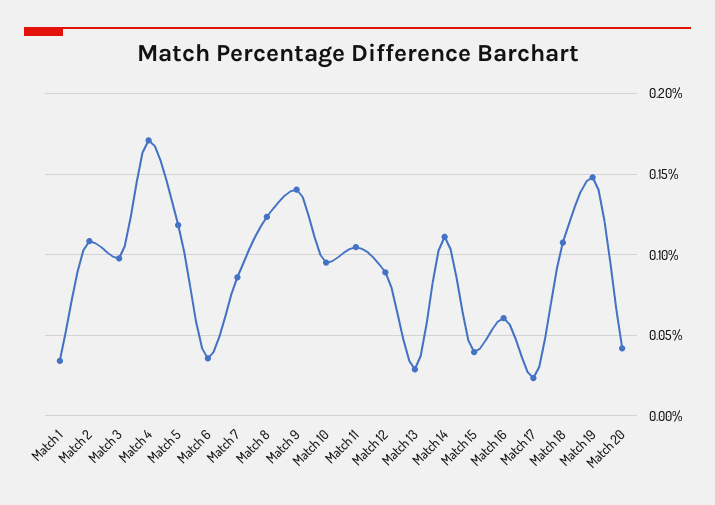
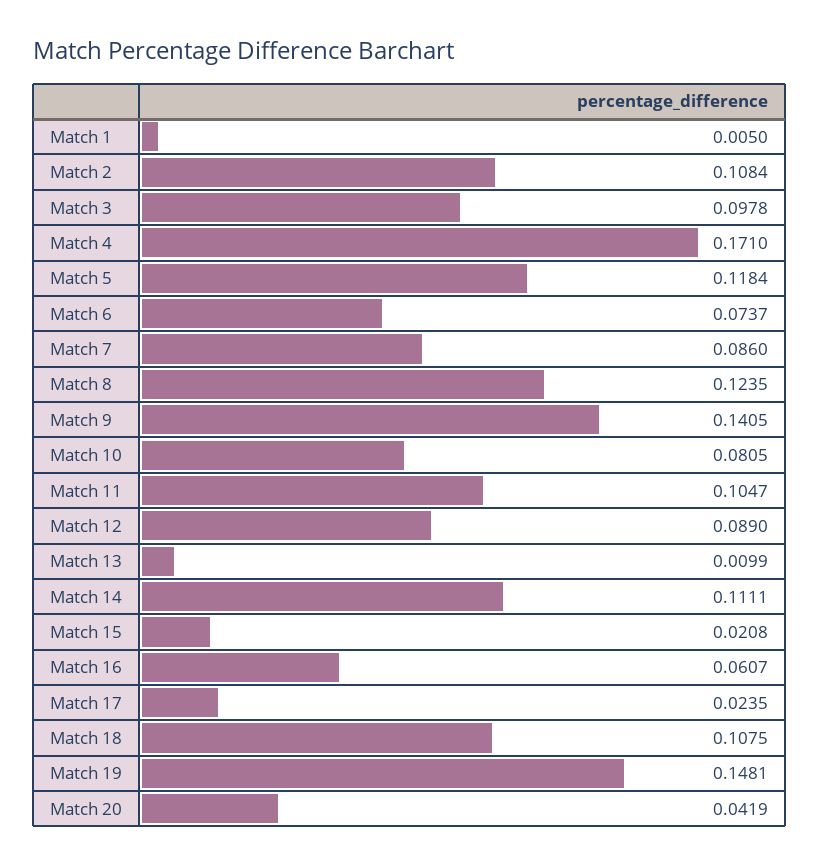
Match 1: 0.035 -> 0.005
Match 6: 0.035 -> 0.0737
Match 10: 0.095 -> 0.0805
Match 13: 0.03 -> 0.0099
Match 15: 0.04 -> 0.0208

